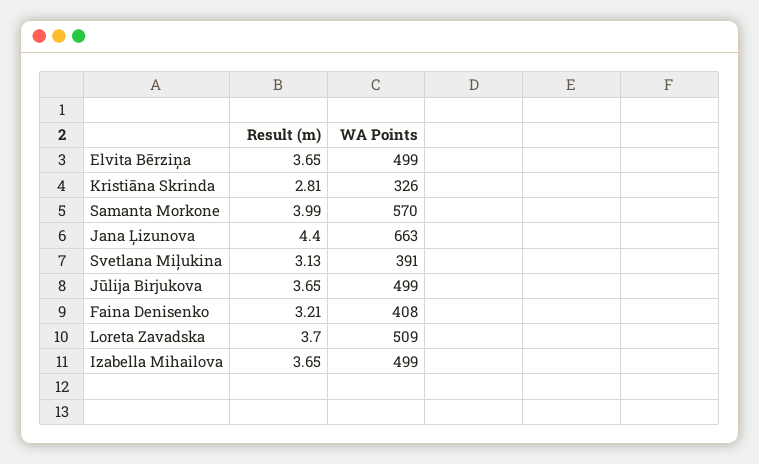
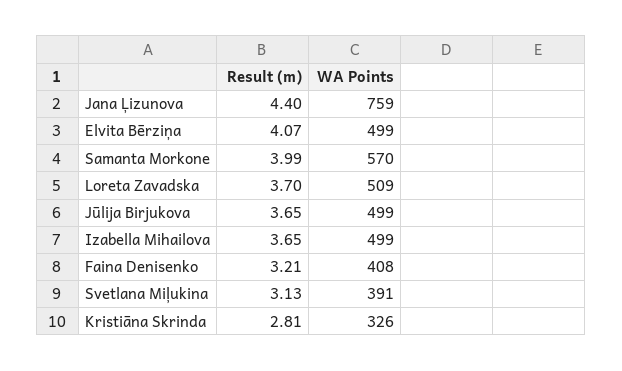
Result (m), Elvita Bērziņa: 3.65 -> 4.07
WA Points, Jana Ļizunova: 663 -> 759

